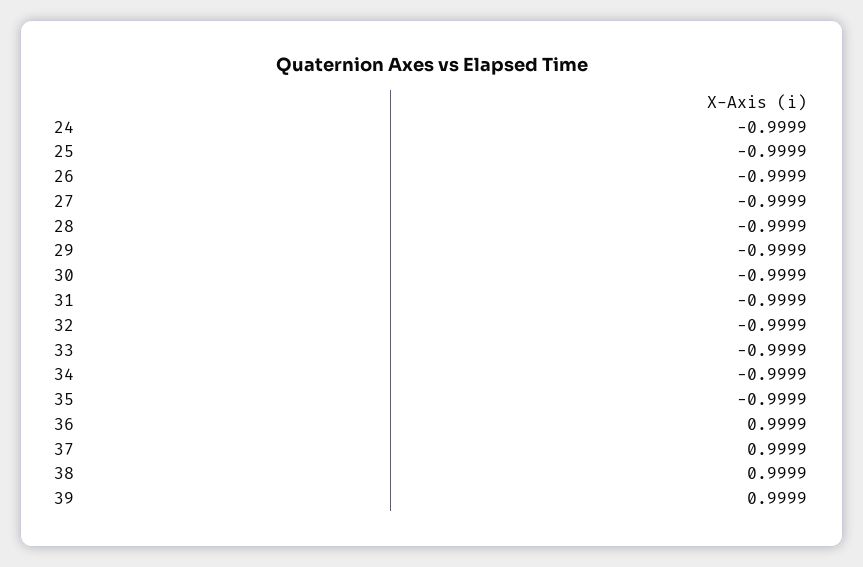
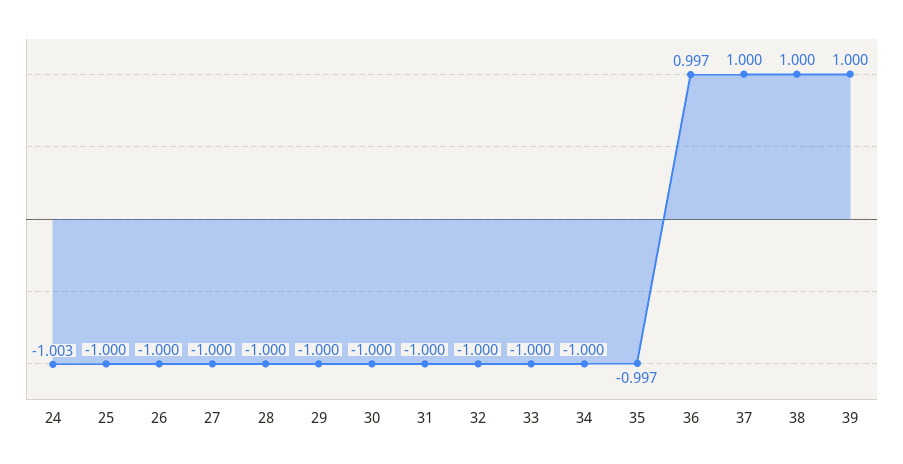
24: -0.9999 -> -1.003
35: -0.9999 -> -0.997
36: 0.9999 -> 0.997

